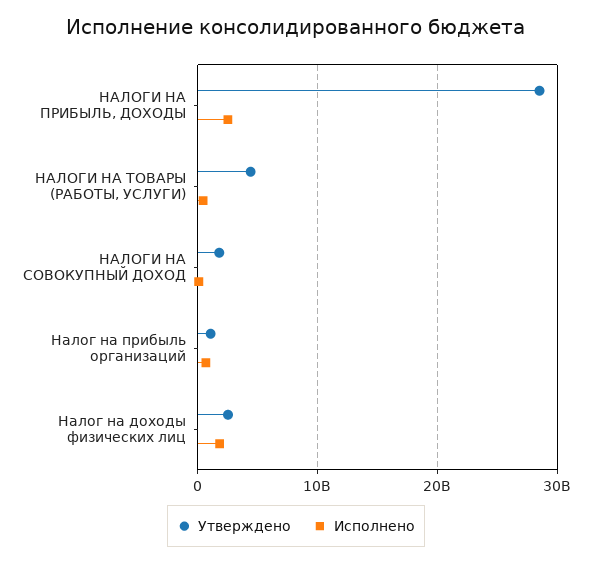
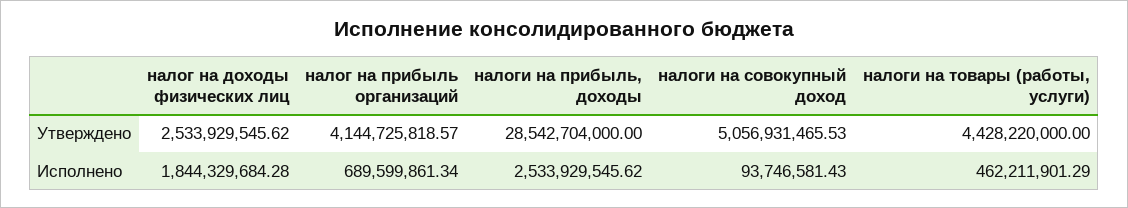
Утверждено, НАЛОГИ НА СОВОКУПНЫЙ ДОХОД: 2000000000 -> 5056931465.53
Утверждено, Налог на прибыль организаций: 1000000000 -> 4144725818.57

